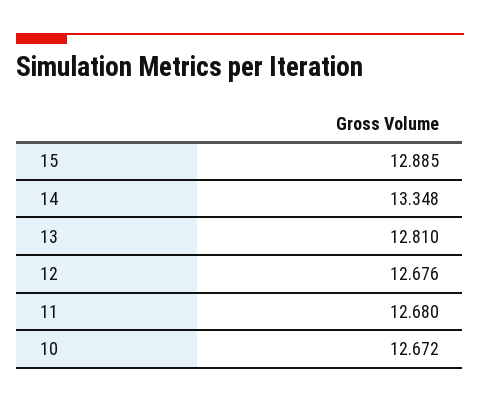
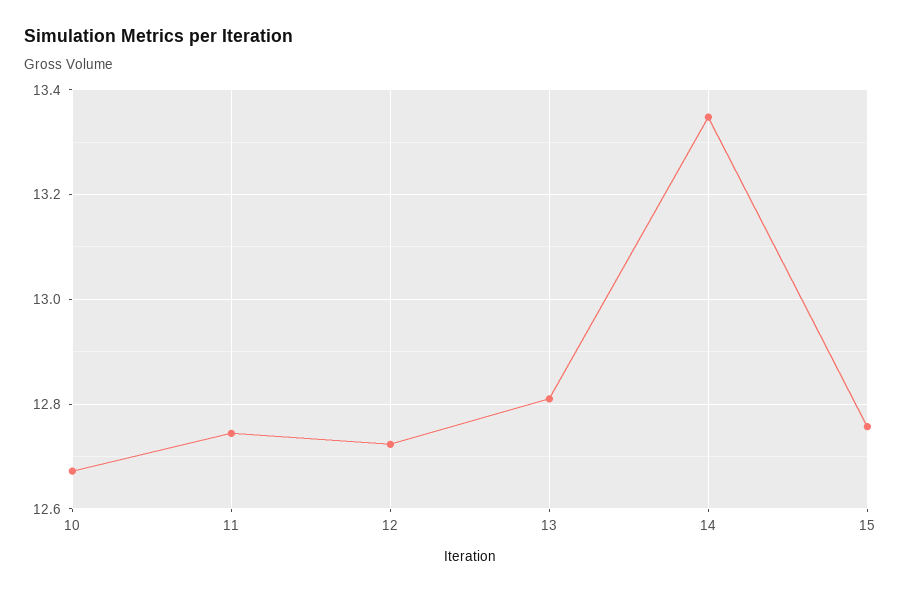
15: 12.885 -> 12.76
12: 12.676 -> 12.72
11: 12.68 -> 12.74

